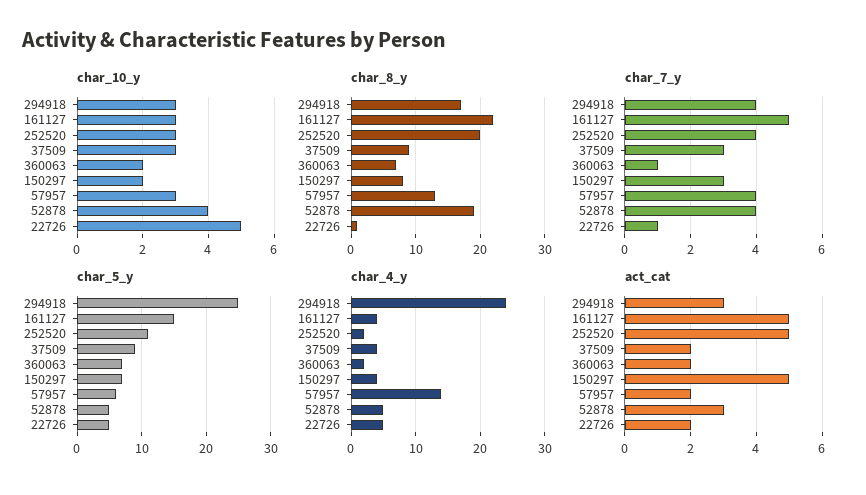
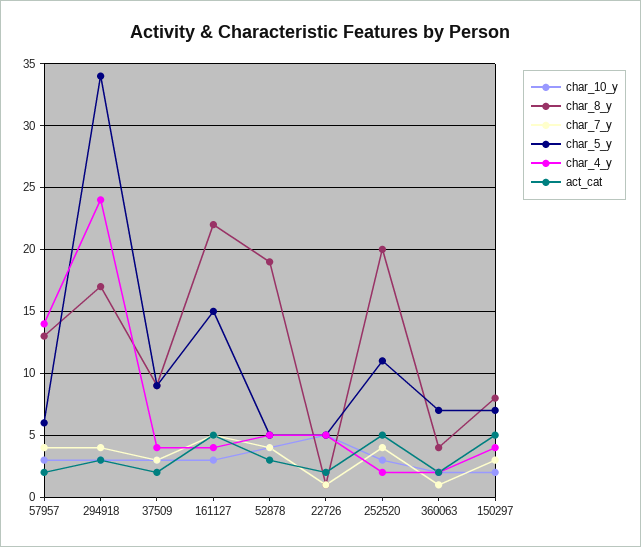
char_8_y, 360063: 7 -> 4
char_5_y, 294918: 25 -> 34

